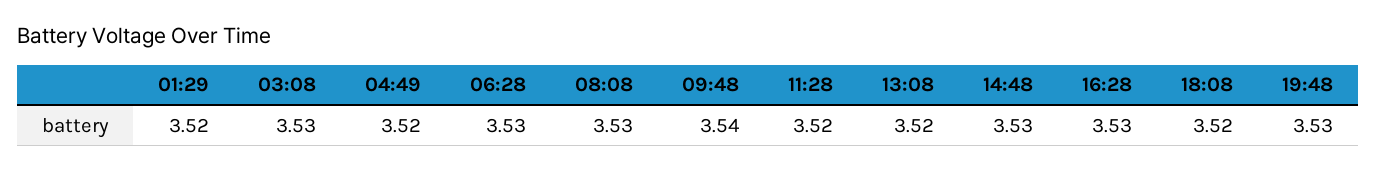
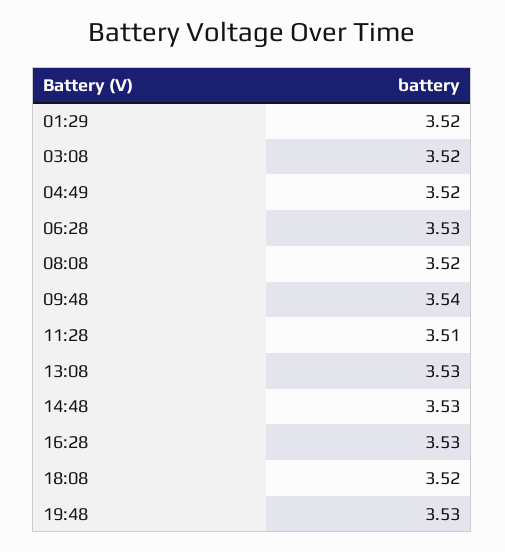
03:08: 3.53 -> 3.52
08:08: 3.53 -> 3.52
11:28: 3.52 -> 3.51
13:08: 3.52 -> 3.53

